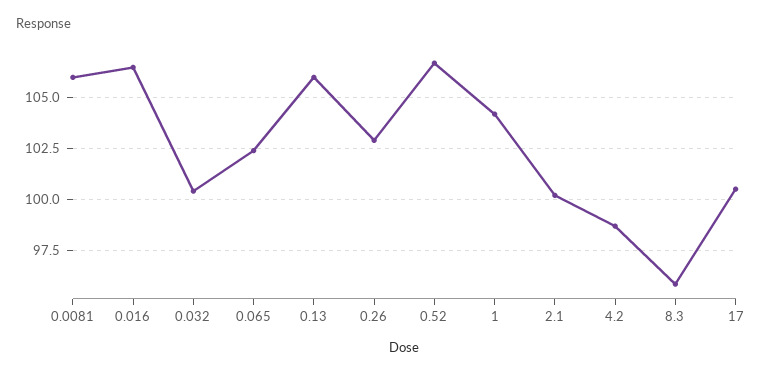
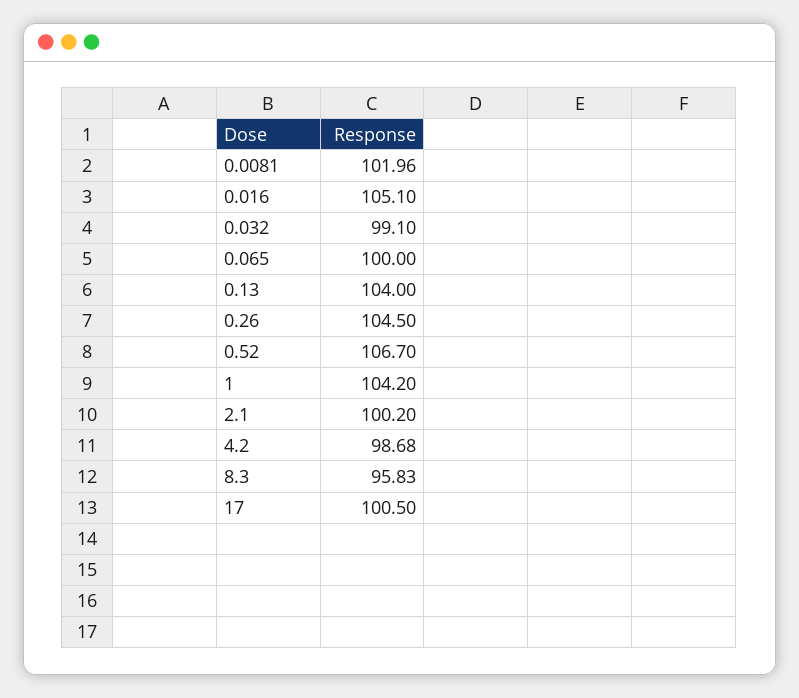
0.0081: 106 -> 101.96
0.016: 106.5 -> 105.1
0.032: 100.5 -> 99.1
0.065: 102.5 -> 100
0.13: 106 -> 104
0.26: 103 -> 104.5

